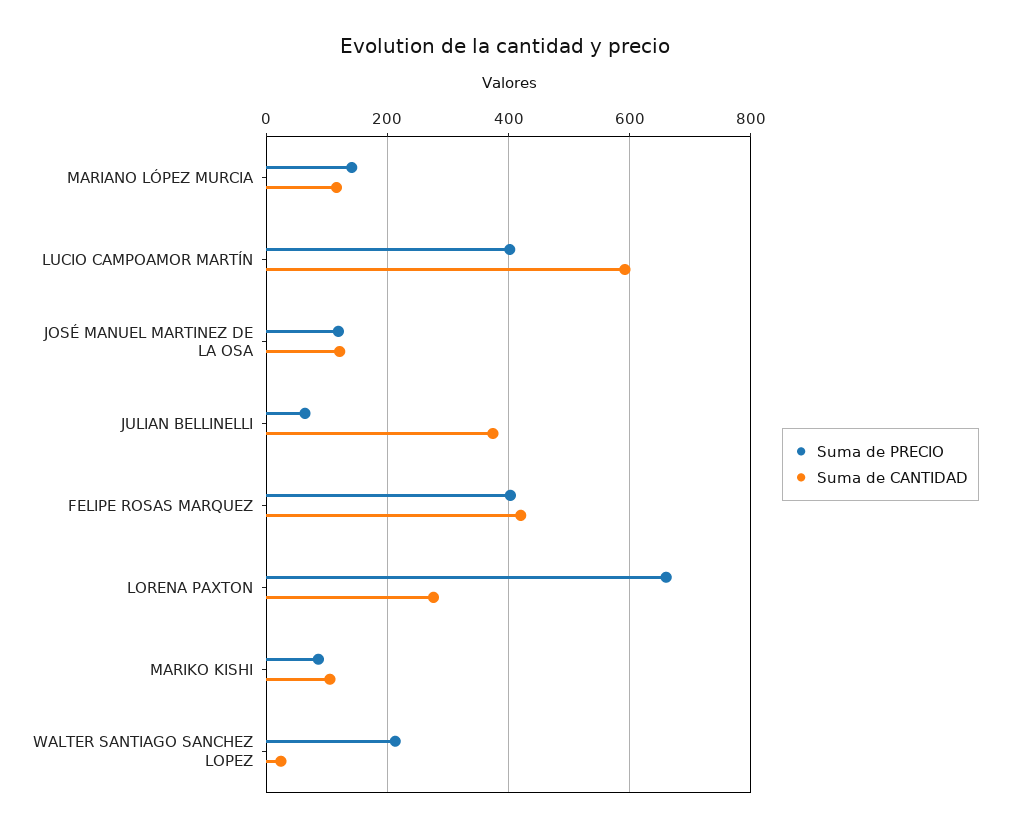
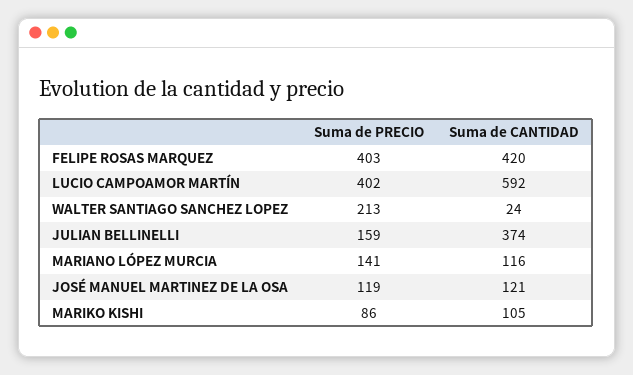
Suma de PRECIO, JULIAN BELLINELLI: 60 -> 159
Suma de PRECIO, LORENA PAXTON: 660 -> none
Suma de CANTIDAD, LORENA PAXTON: 280 -> none

